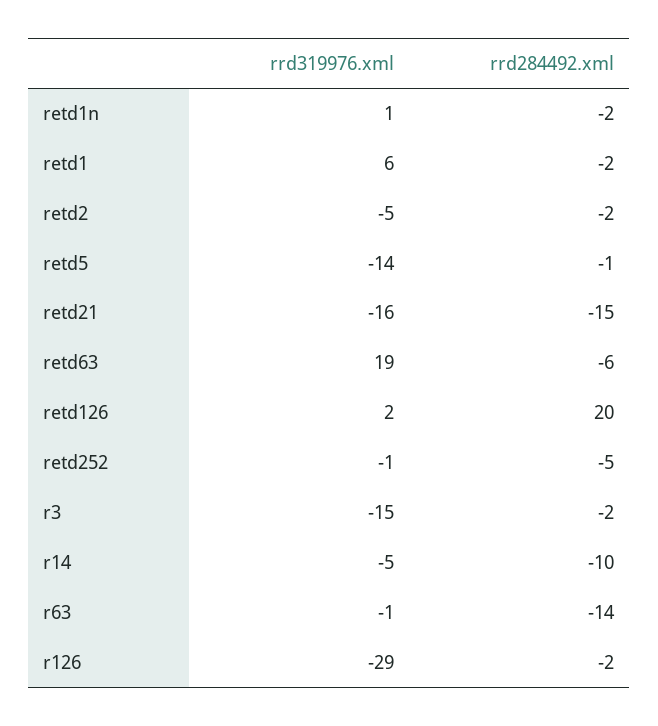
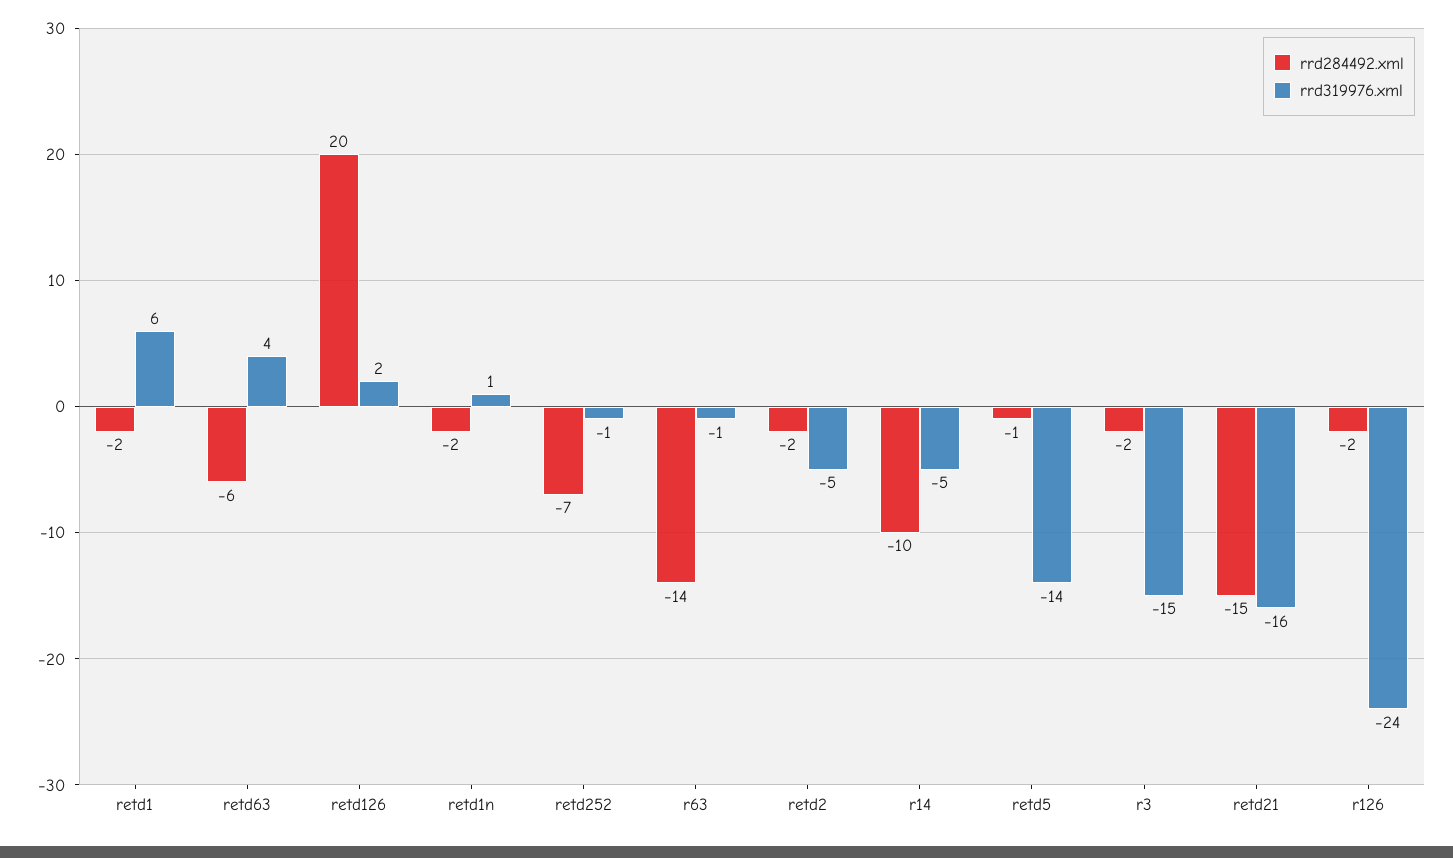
rrd319976.xml, retd63: 19 -> 4
rrd284492.xml, retd252: -5 -> -7
rrd319976.xml, r126: -29 -> -24

